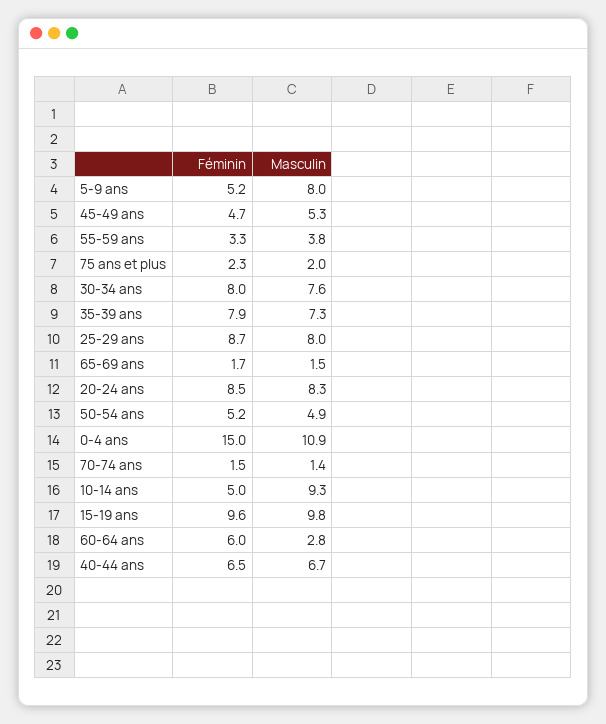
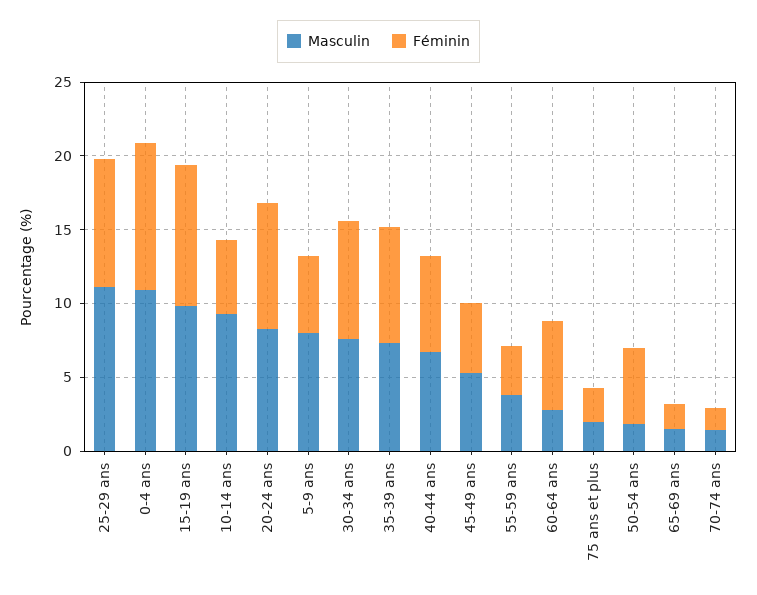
Masculin, 25-29 ans: 8 -> 11
Masculin, 50-54 ans: 4.9 -> 2
Féminin, 0-4 ans: 15 -> 10

